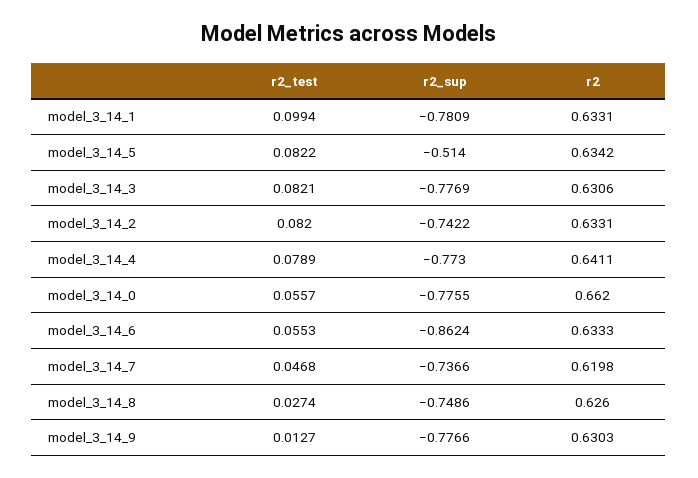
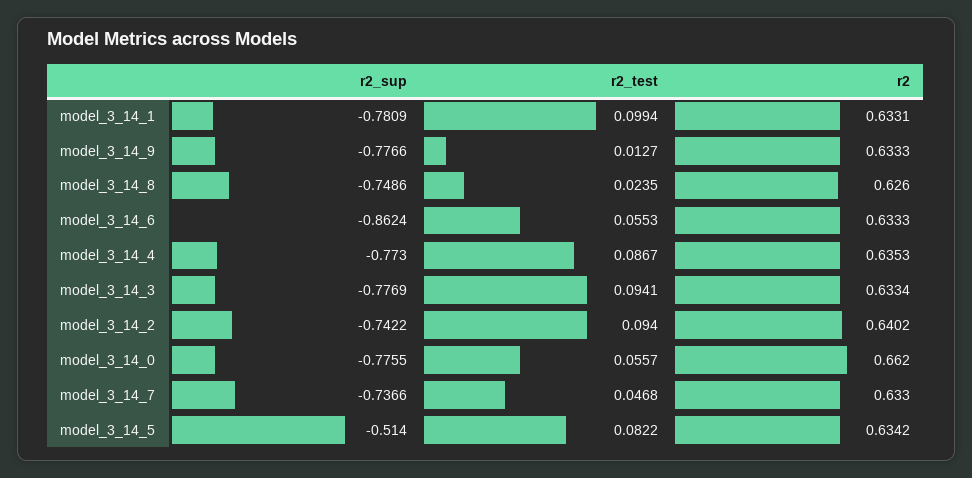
r2_test, model_3_14_3: 0.0821 -> 0.0941
r2, model_3_14_3: 0.6306 -> 0.6334
r2_test, model_3_14_2: 0.082 -> 0.094
r2, model_3_14_2: 0.6331 -> 0.6402
r2_test, model_3_14_4: 0.0789 -> 0.0867
r2, model_3_14_4: 0.6411 -> 0.6353
r2, model_3_14_7: 0.6198 -> 0.633
r2_test, model_3_14_8: 0.0274 -> 0.0235
r2, model_3_14_9: 0.6303 -> 0.6333

